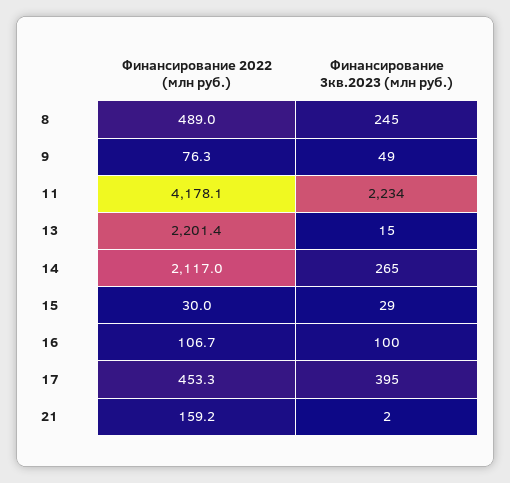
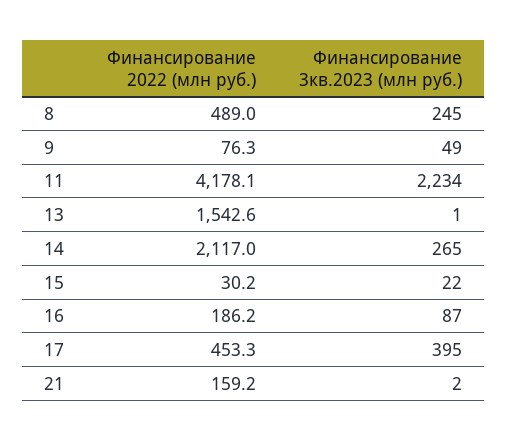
Финансирование 2022 (млн руб.), 13: 2201.4 -> 1542.6
Финансирование 3кв.2023 (млн руб.), 13: 15 -> 1
Финансирование 2022 (млн руб.), 15: 30 -> 30.2
Финансирование 3кв.2023 (млн руб.), 15: 29 -> 22
Финансирование 2022 (млн руб.), 16: 106.7 -> 186.2
Финансирование 3кв.2023 (млн руб.), 16: 100 -> 87

